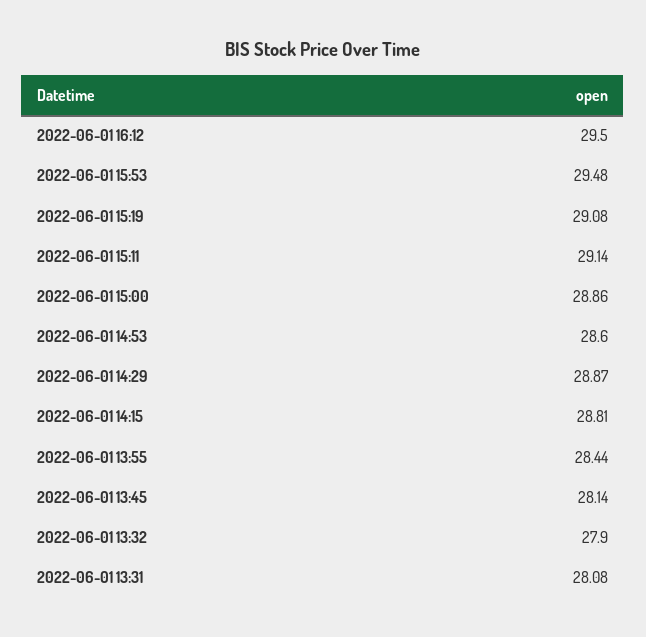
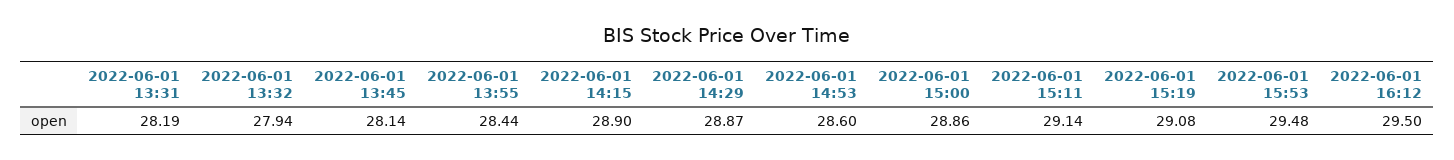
2022-06-01 14:15: 28.81 -> 28.9
2022-06-01 13:32: 27.9 -> 27.94
2022-06-01 13:31: 28.08 -> 28.19

